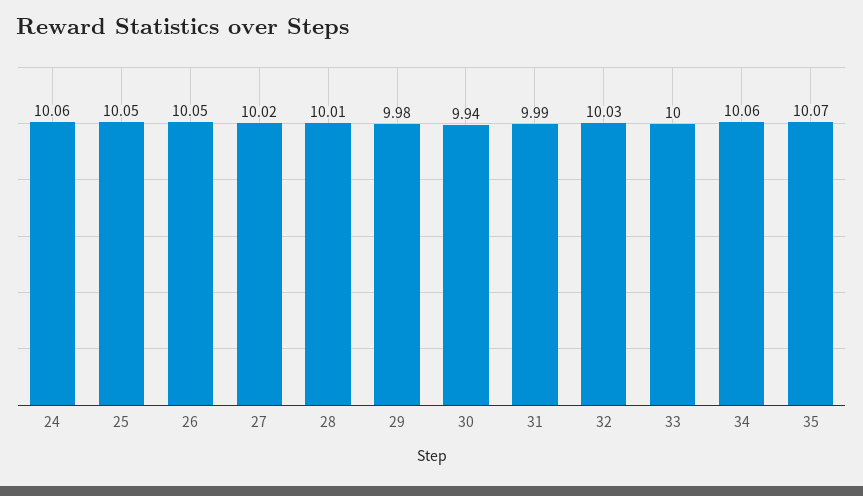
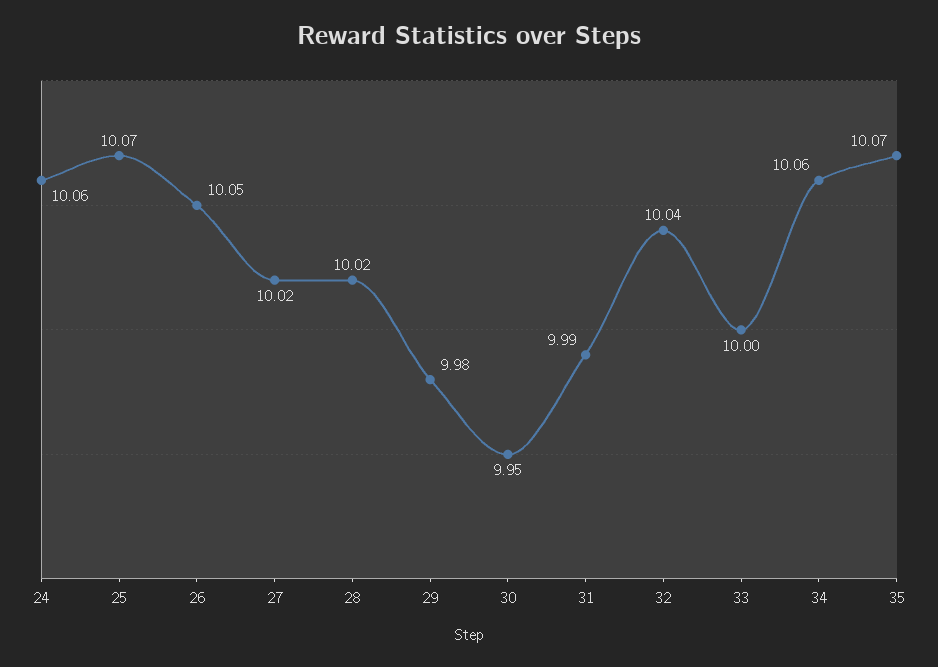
25: 10.05 -> 10.07
28: 10.01 -> 10.02
30: 9.94 -> 9.95
32: 10.03 -> 10.04

